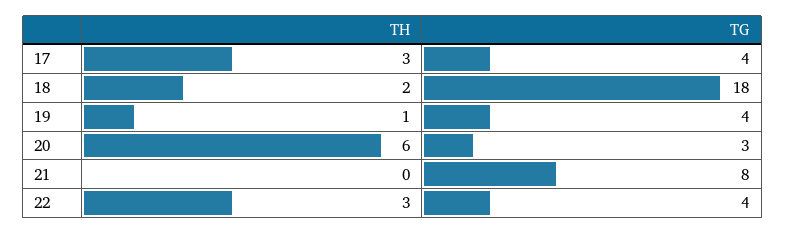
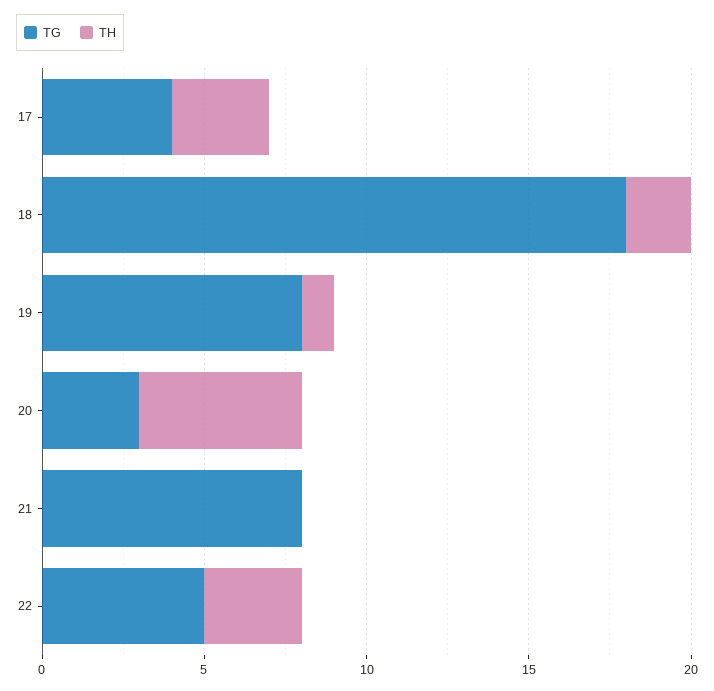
TG, 19: 4 -> 8
TH, 20: 6 -> 5
TG, 22: 4 -> 5

